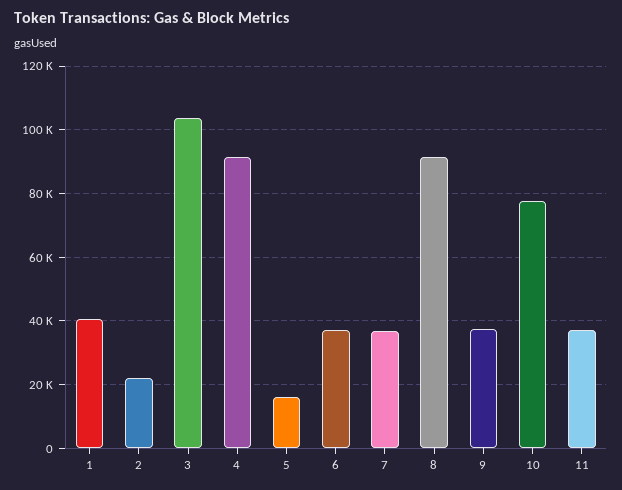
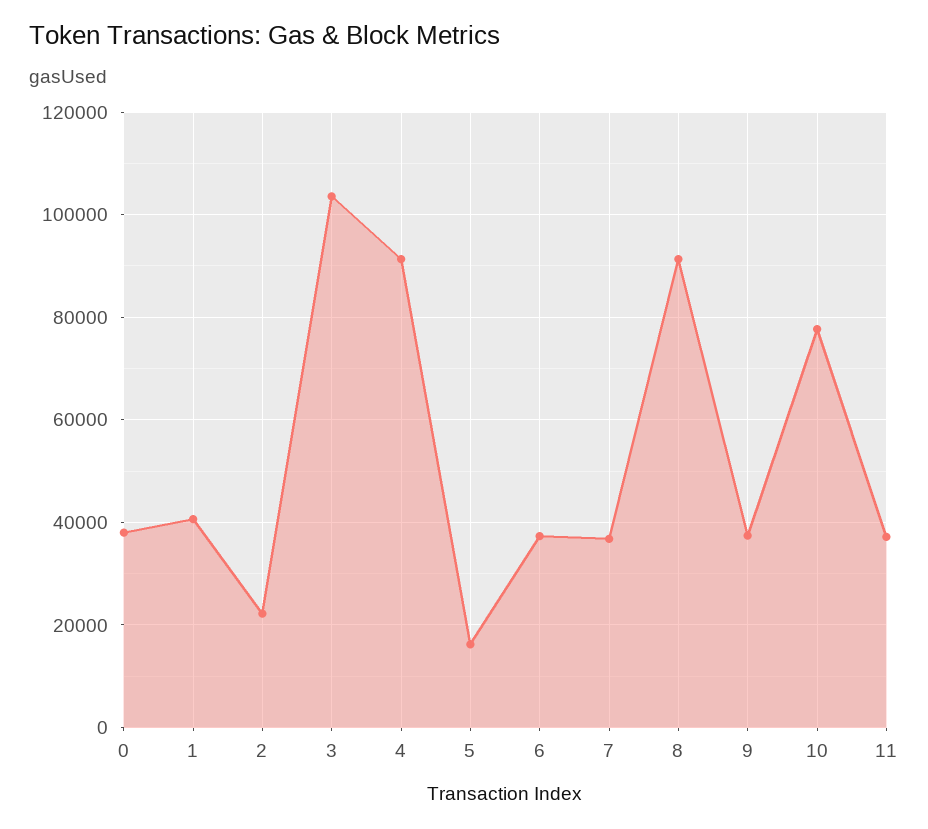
0: none -> 38000

